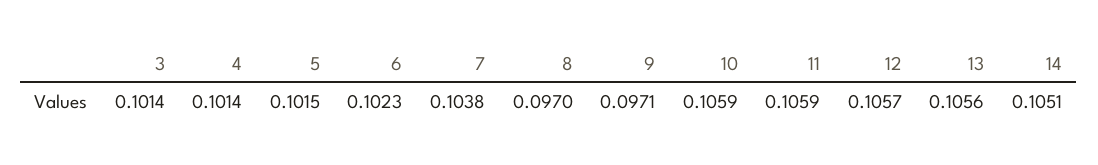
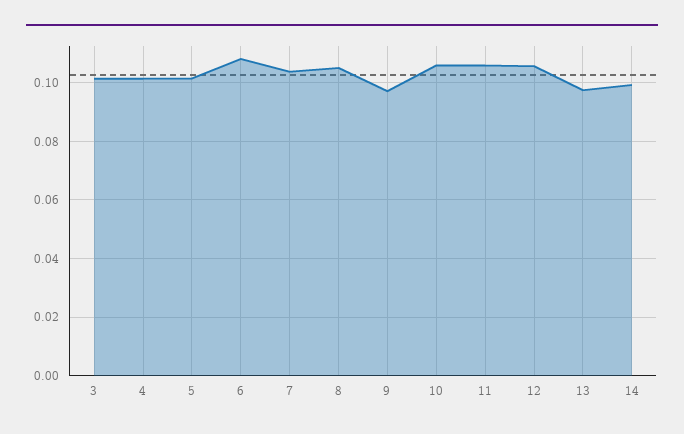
6: 0.1023 -> 0.1075
8: 0.097 -> 0.105
13: 0.1056 -> 0.0975
14: 0.1051 -> 0.1

